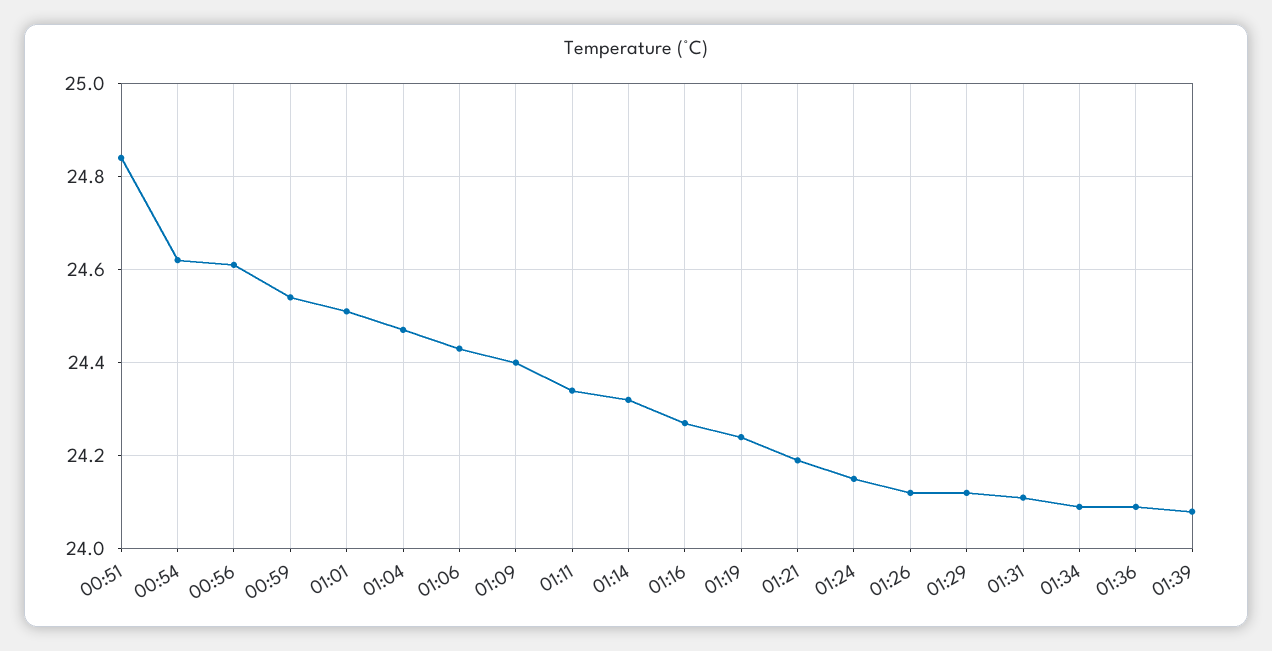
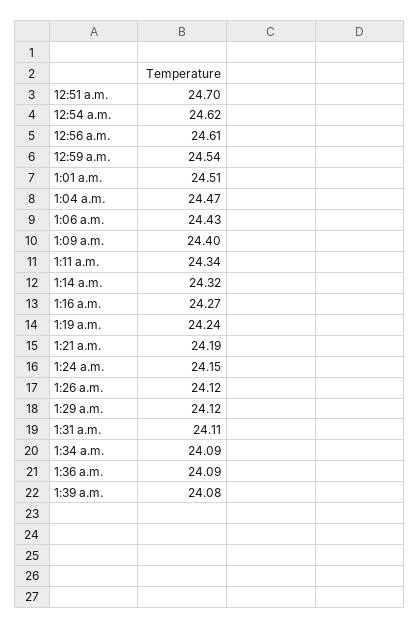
00:51: 24.85 -> 24.7

